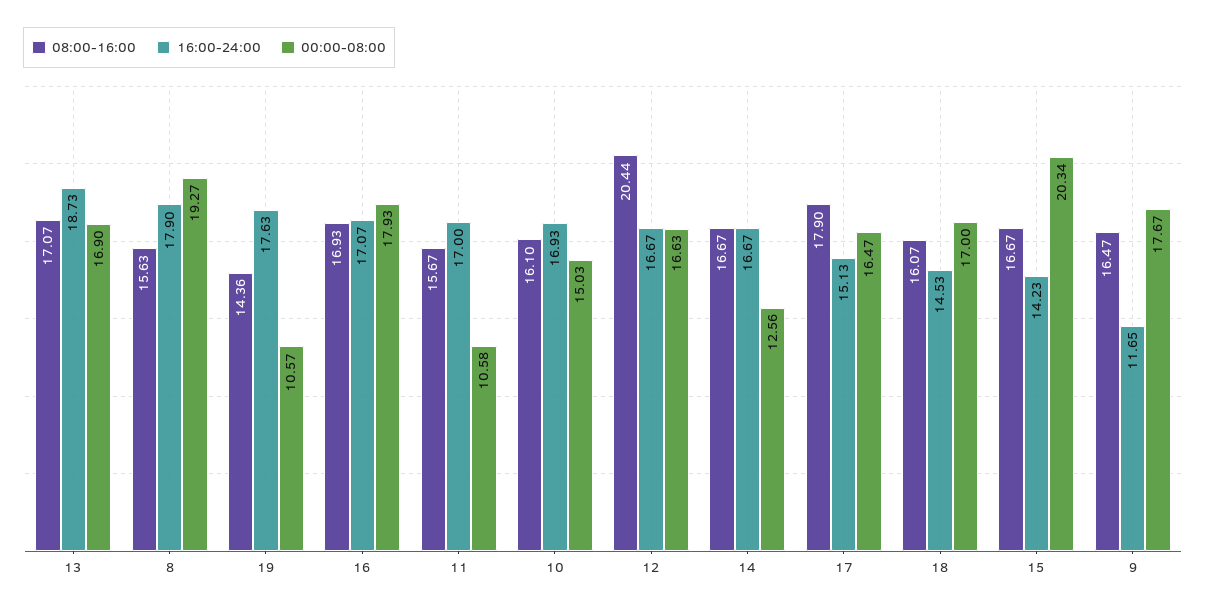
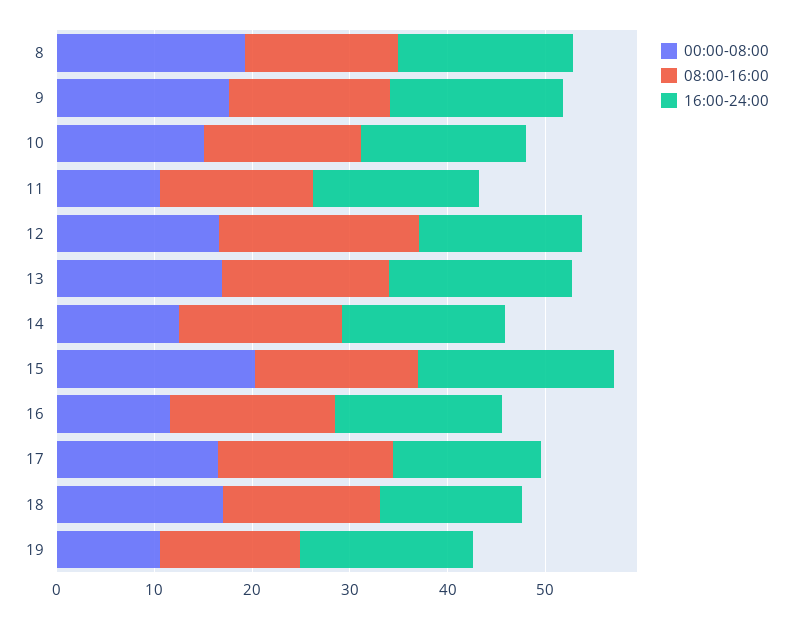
00:00-08:00, 16: 17.93 -> 12
16:00-24:00, 15: 14.23 -> 20
16:00-24:00, 9: 11.65 -> 18

